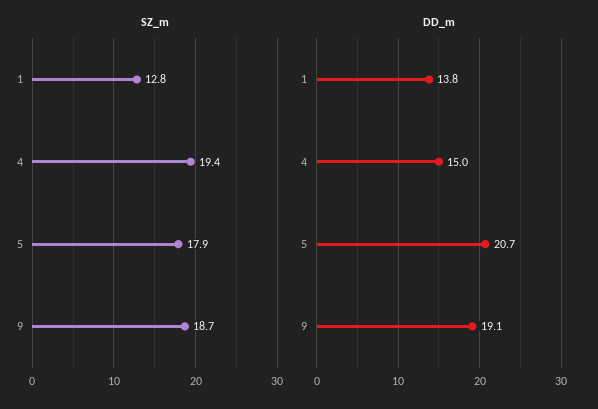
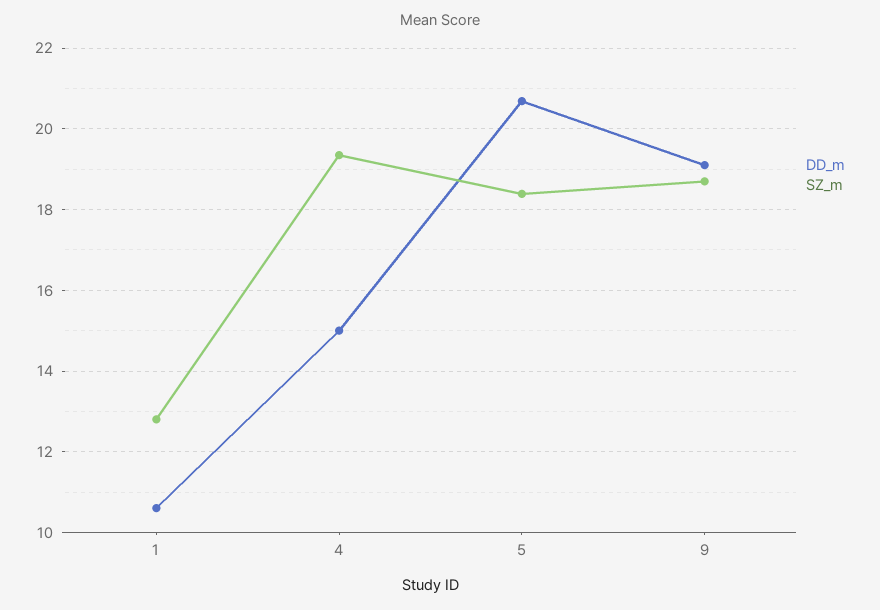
SZ_m, 5: 17.9 -> 18.4
DD_m, 1: 13.8 -> 10.6

